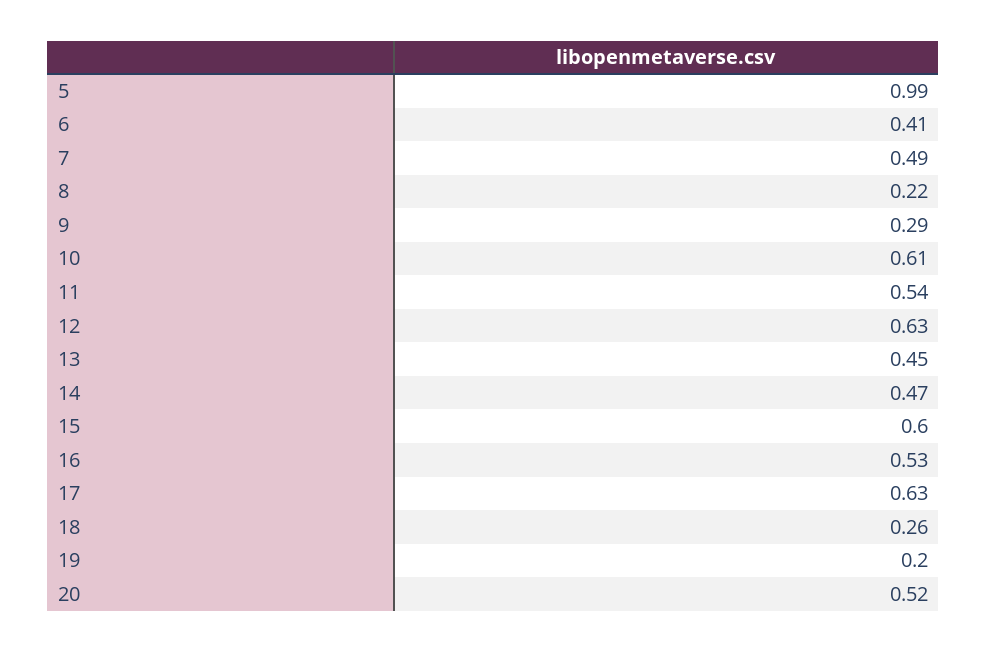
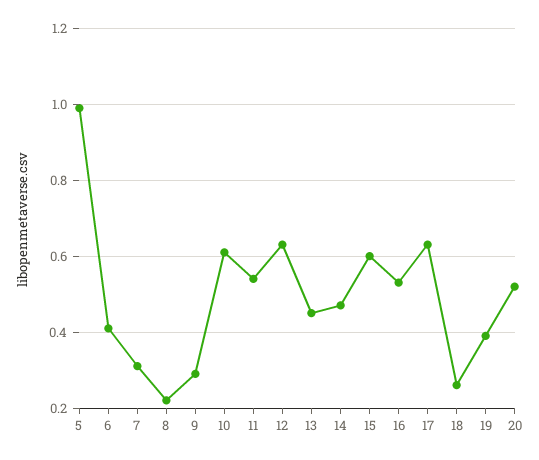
7: 0.49 -> 0.3
19: 0.2 -> 0.4

